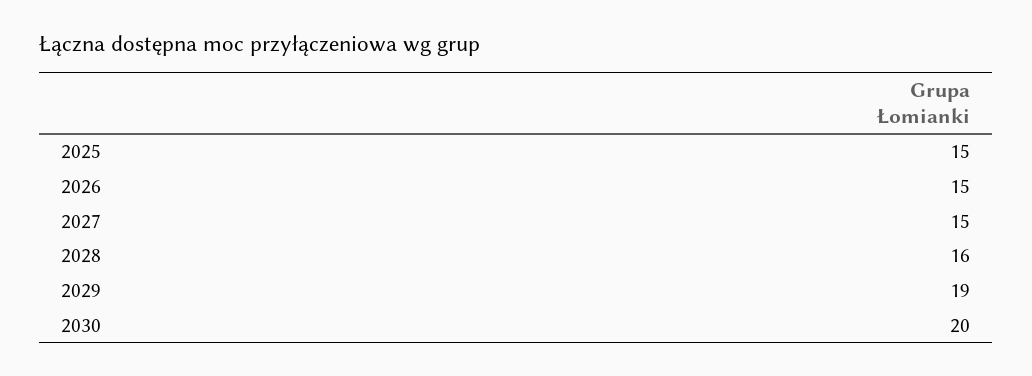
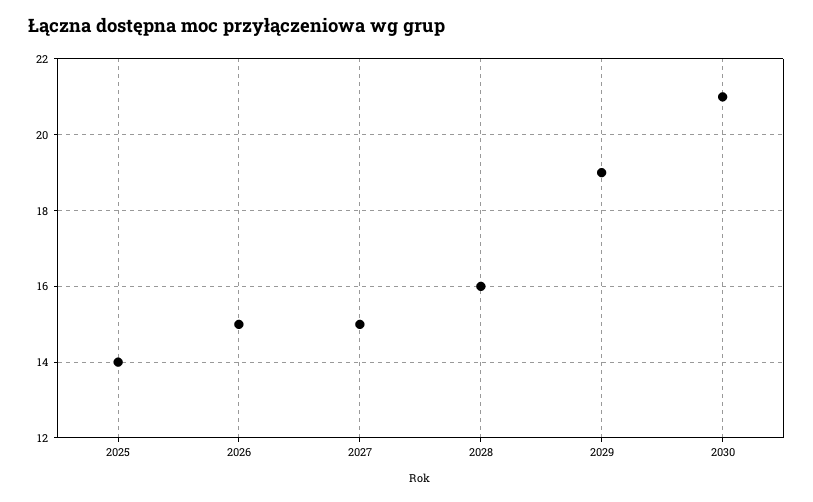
2025: 15 -> 14
2030: 20 -> 21

